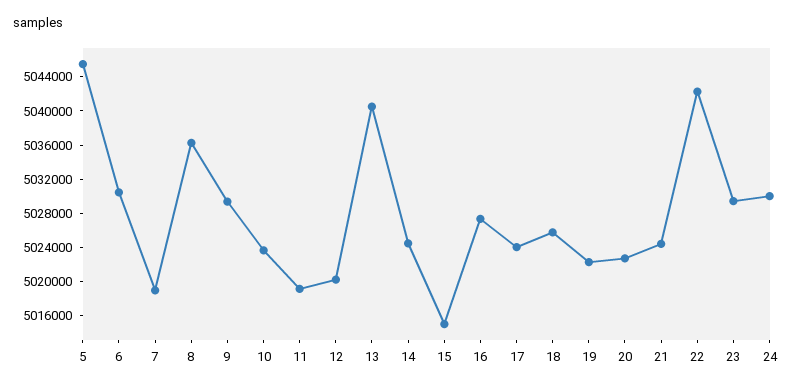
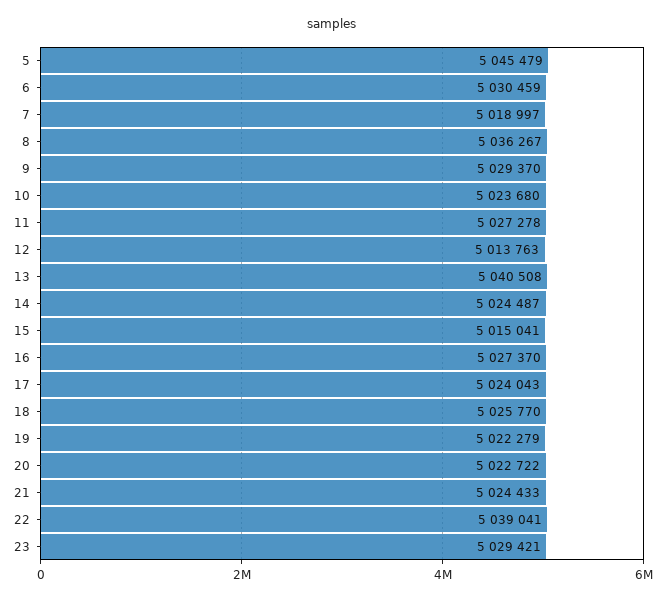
11: 5019000 -> 5027278
12: 5020000 -> 5013763
22: 5042000 -> 5039041
24: 5030000 -> none

